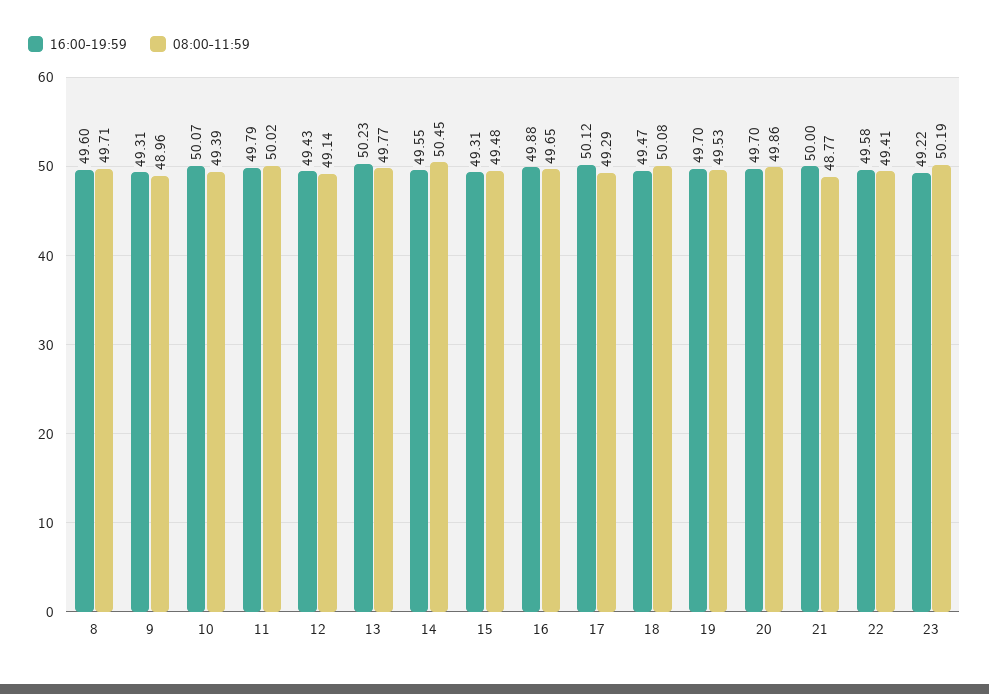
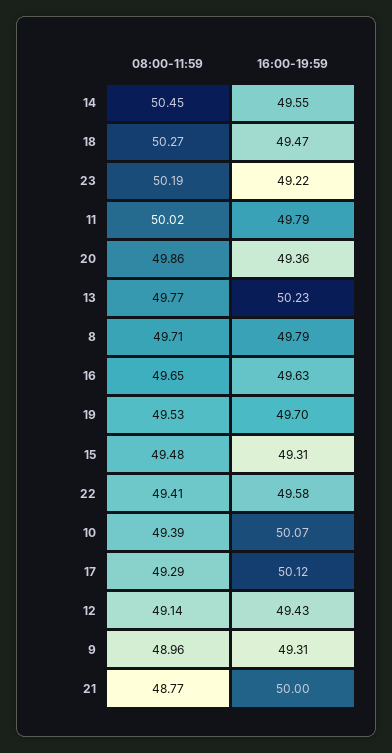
16:00-19:59, 8: 49.6 -> 49.79
16:00-19:59, 16: 49.88 -> 49.63
08:00-11:59, 18: 50.08 -> 50.27
16:00-19:59, 20: 49.7 -> 49.36

